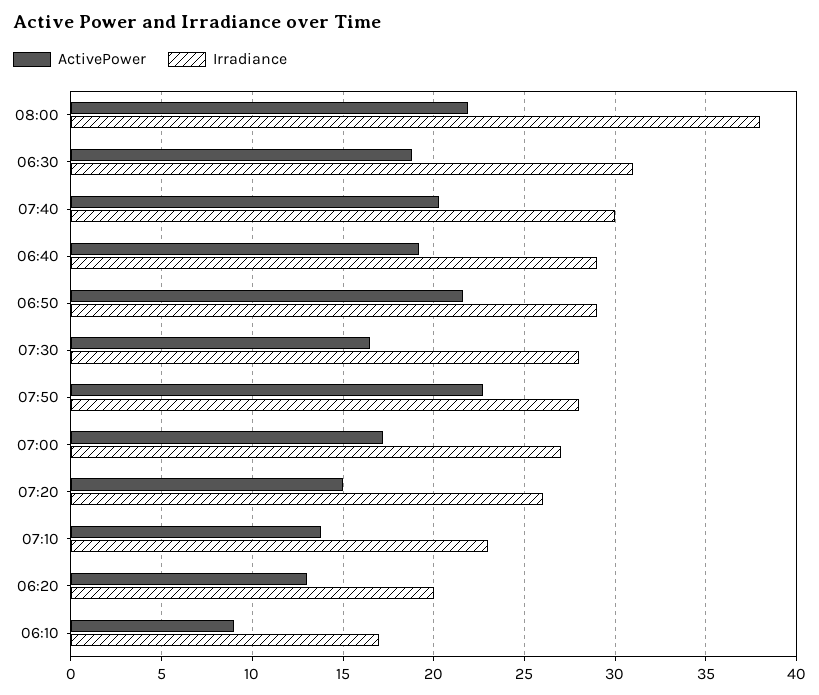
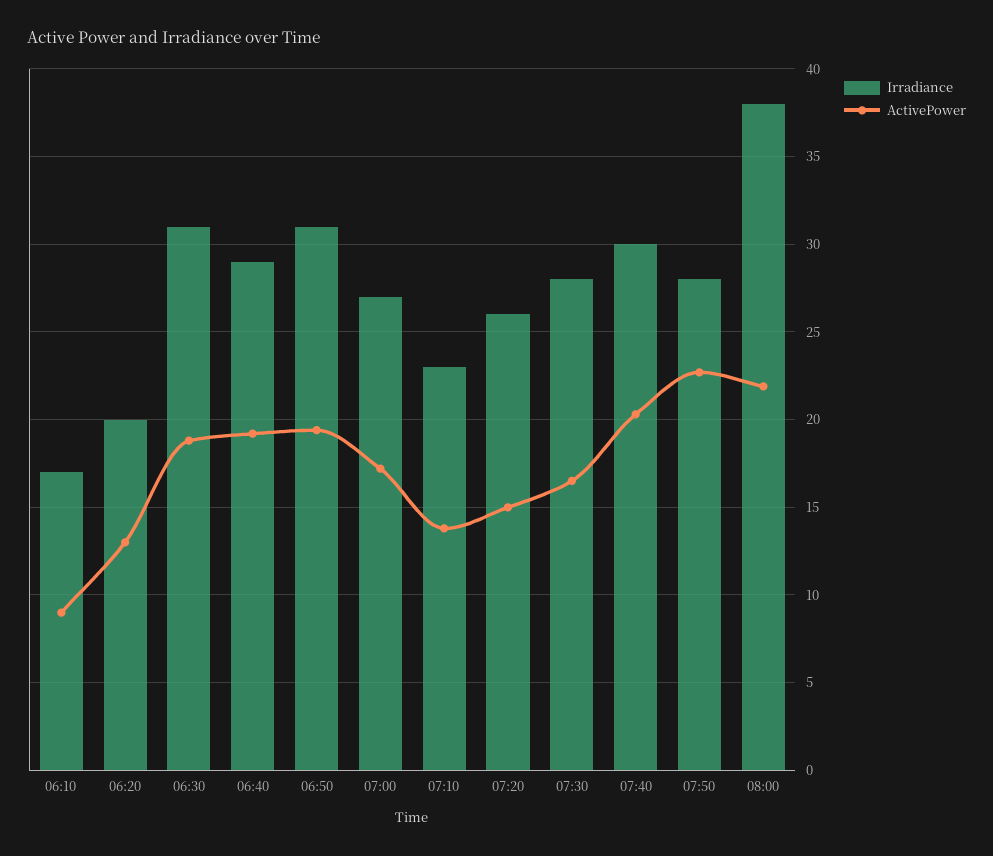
ActivePower, 06:50: 21.5 -> 19.5
Irradiance, 06:50: 29 -> 31

